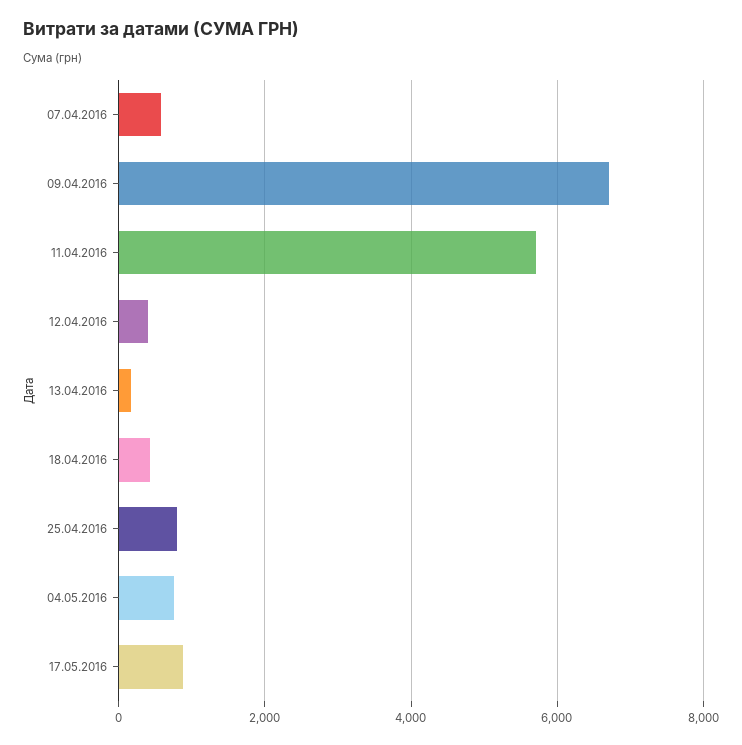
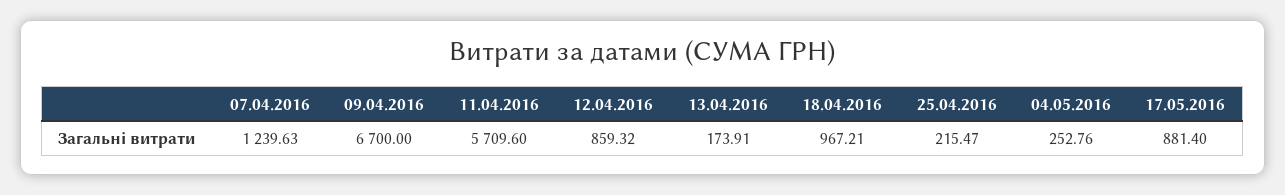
07.04.2016: 600 -> 1239.63
12.04.2016: 400 -> 859.32
18.04.2016: 400 -> 967.21
25.04.2016: 800 -> 215.47
04.05.2016: 800 -> 252.76

